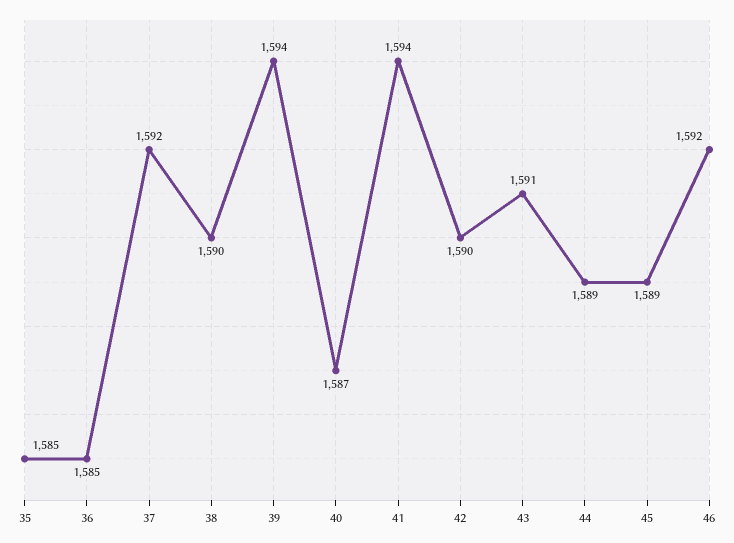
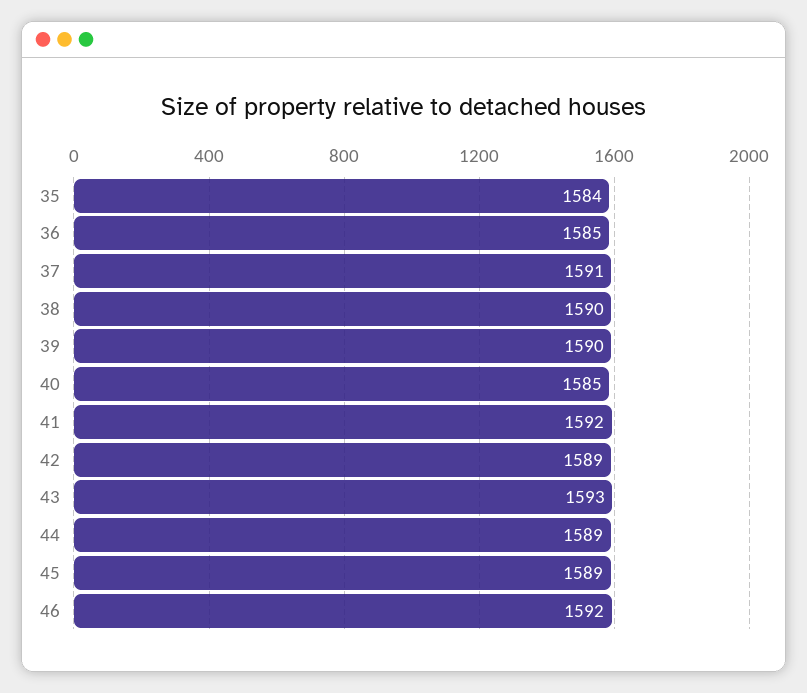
35: 1585 -> 1584
37: 1592 -> 1591
39: 1594 -> 1590
40: 1587 -> 1585
41: 1594 -> 1592
42: 1590 -> 1589
43: 1591 -> 1593

